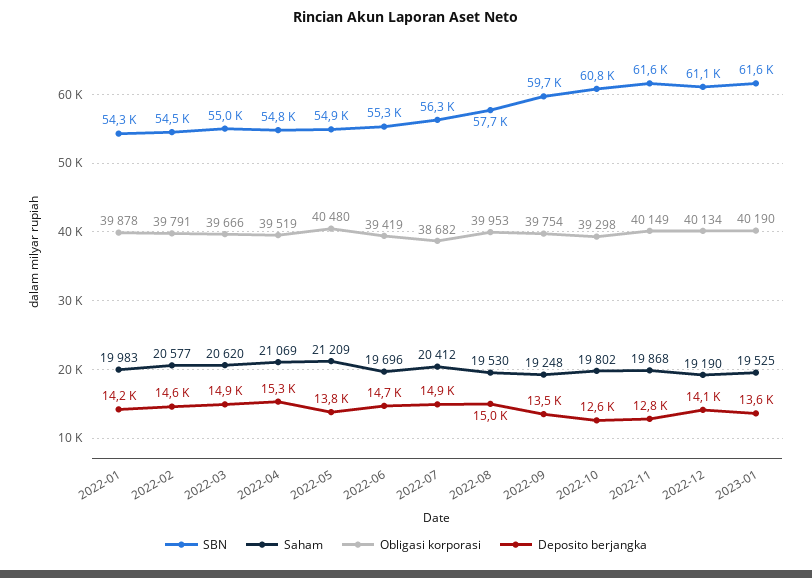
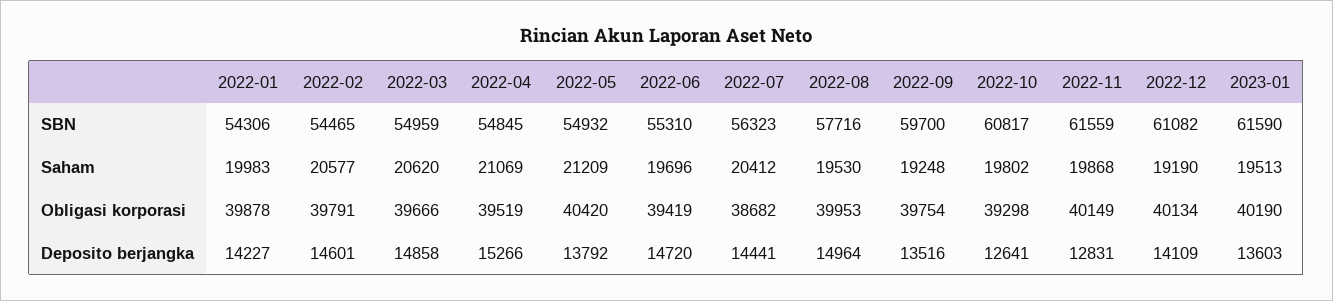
Obligasi korporasi, 2022-05: 40480 -> 40420
Deposito berjangka, 2022-07: 14900 -> 14441
Saham, 2023-01: 19525 -> 19513

